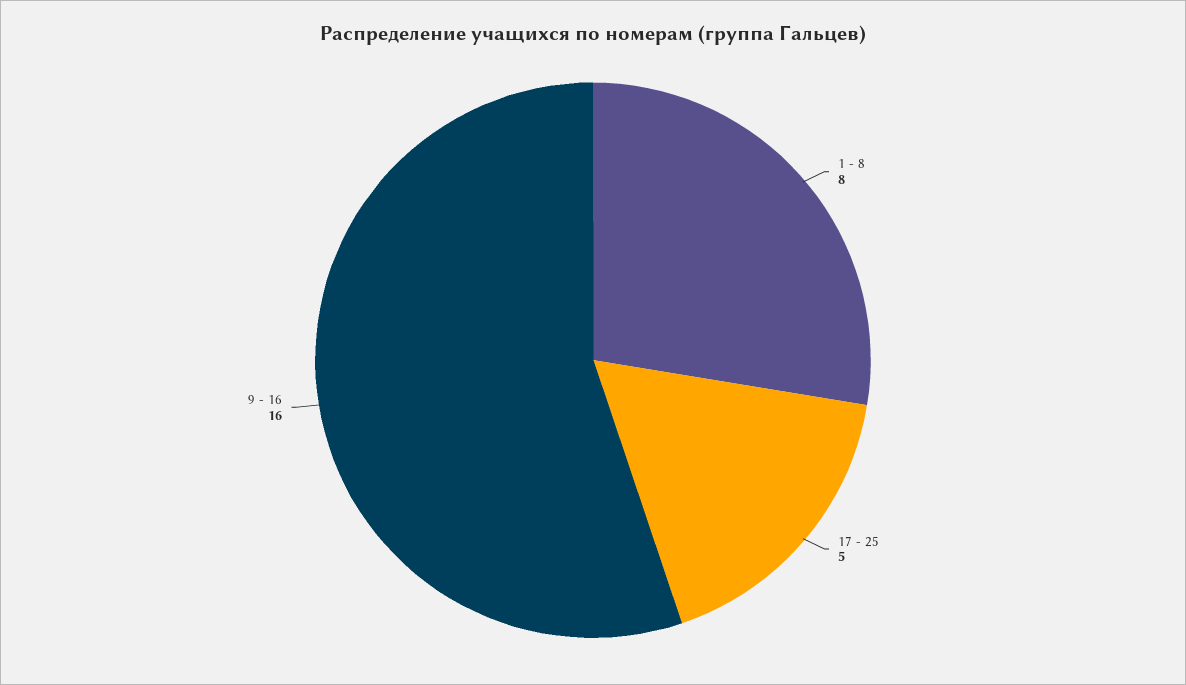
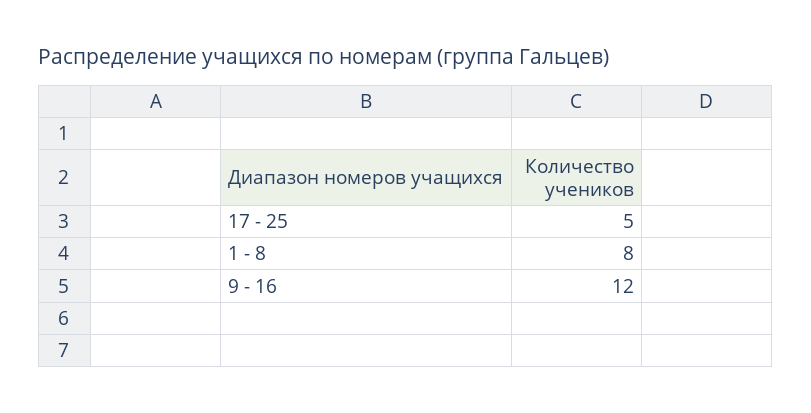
9 - 16: 16 -> 12

